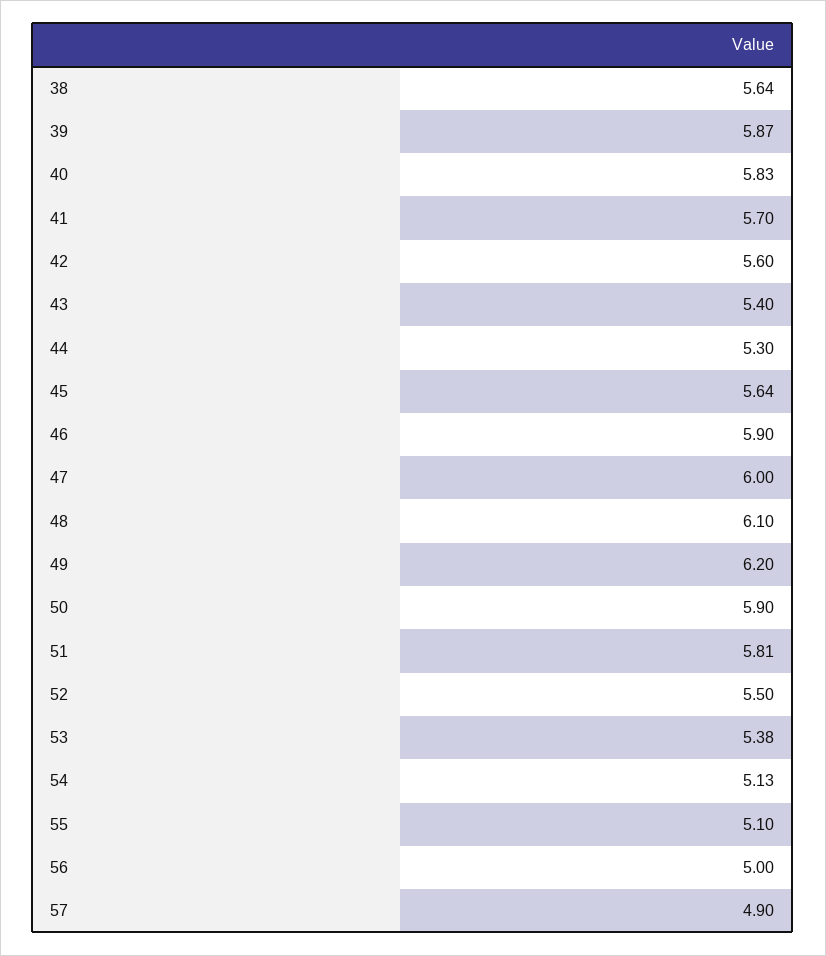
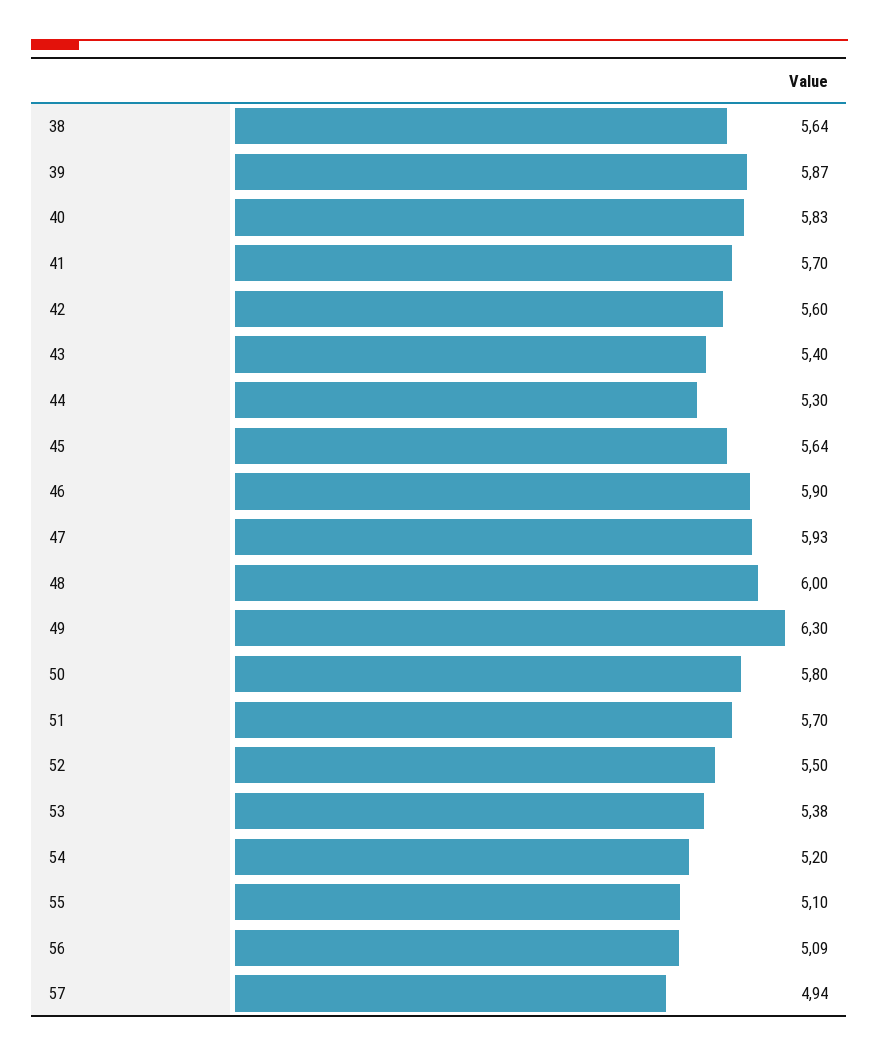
47: 6 -> 5.93
48: 6.1 -> 6
49: 6.2 -> 6.3
50: 5.9 -> 5.8
51: 5.81 -> 5.7
54: 5.13 -> 5.2
56: 5 -> 5.09
57: 4.9 -> 4.94

